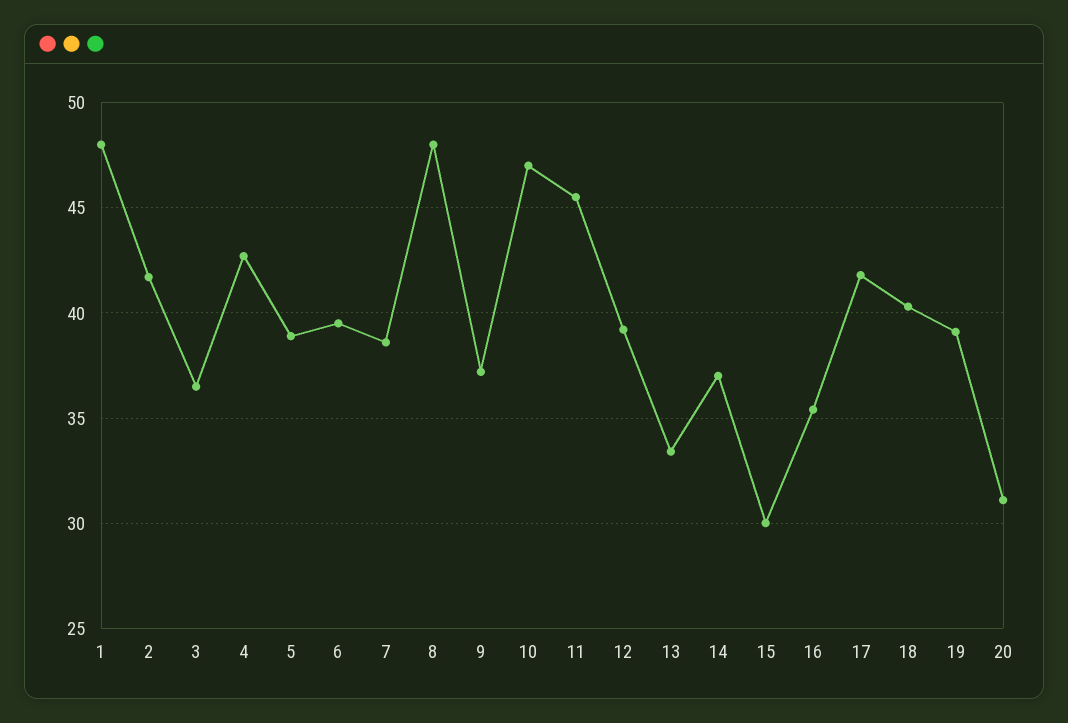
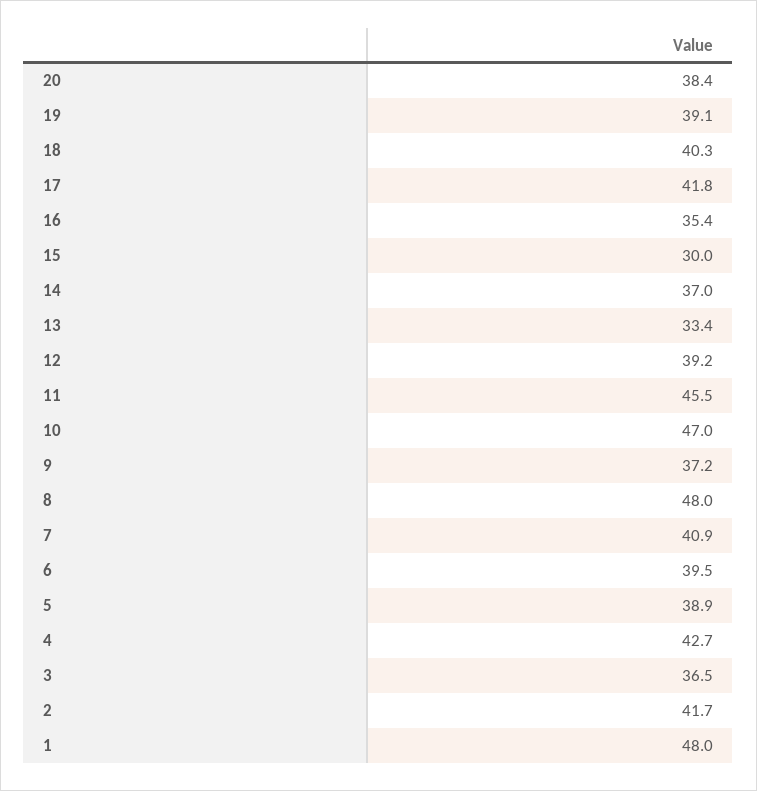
7: 38.5 -> 40.9
20: 31 -> 38.4

